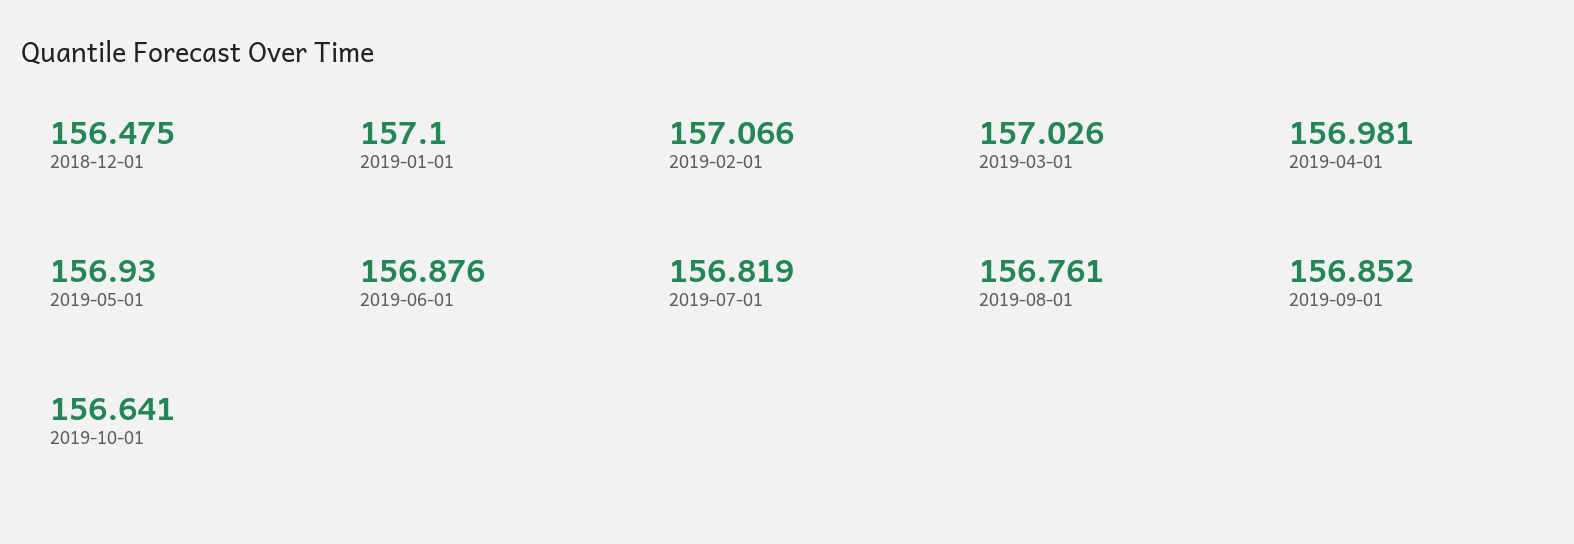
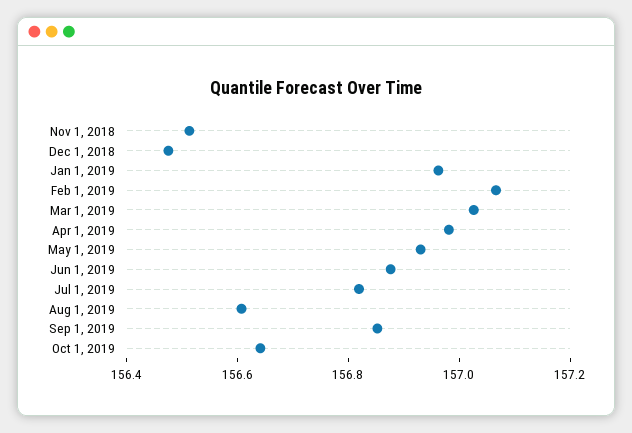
2019-01-01: 157.1 -> 156.95
2019-08-01: 156.761 -> 156.6
Nov 1, 2018: none -> 156.5

